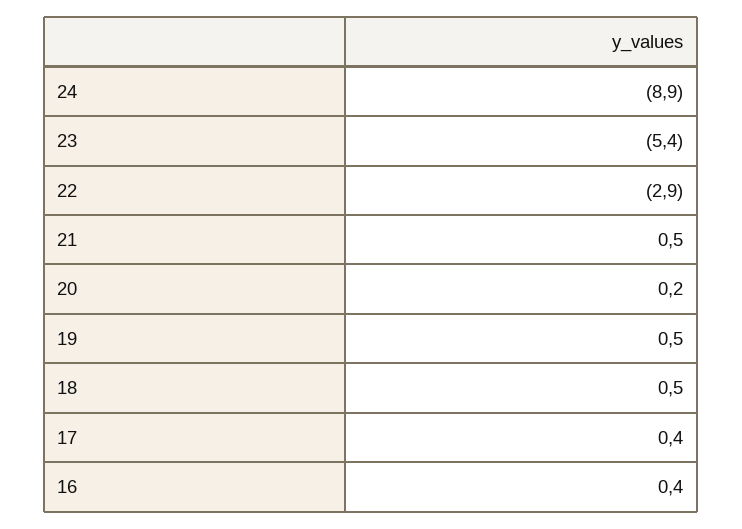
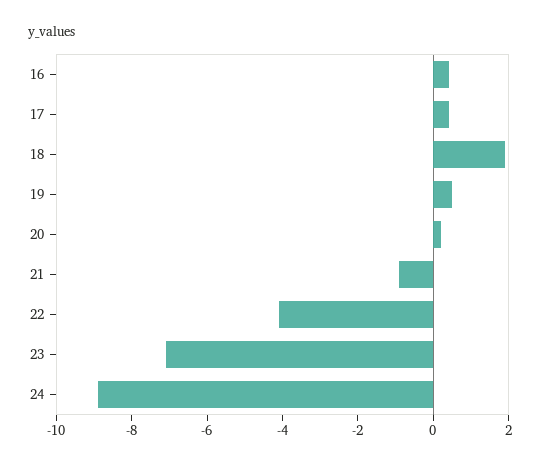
23: -5.4 -> -7
22: -2.9 -> -4
21: 0.5 -> -1
18: 0.5 -> 2

